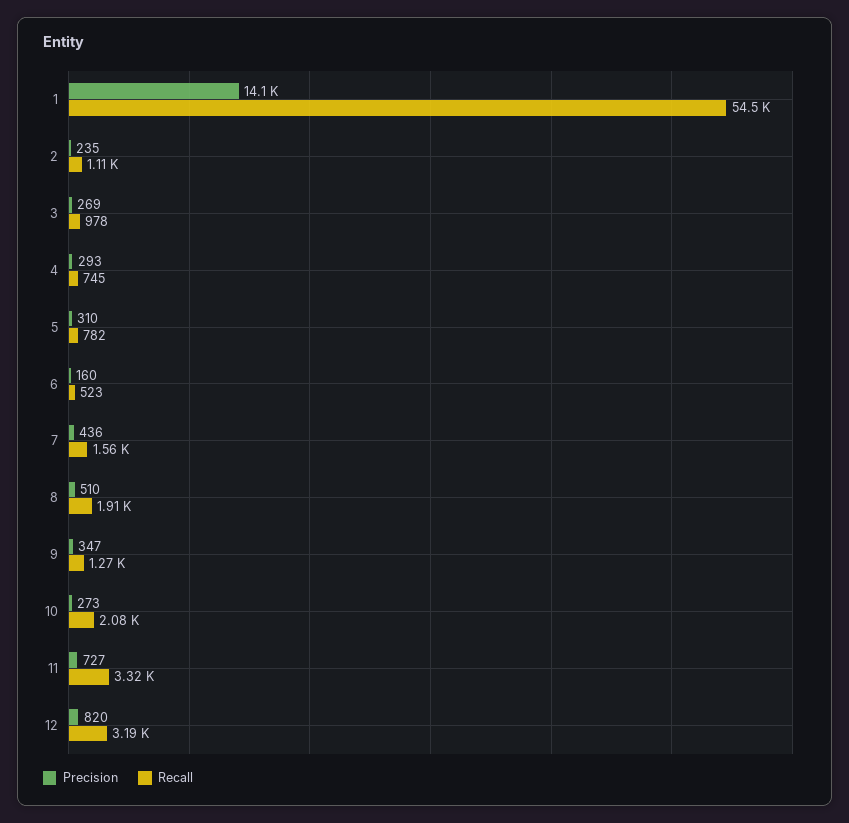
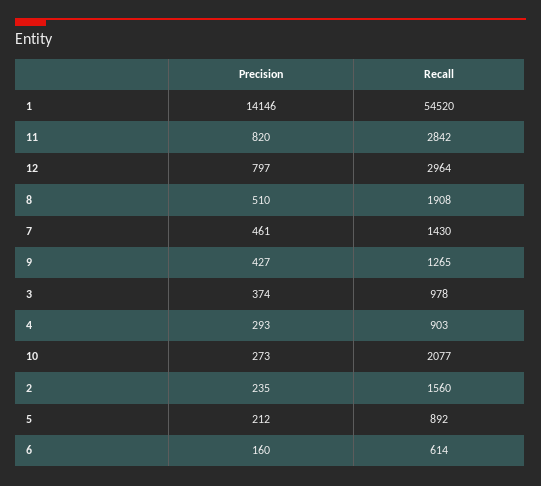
Recall, 2: 1110 -> 1560
Precision, 3: 269 -> 374
Recall, 4: 745 -> 903
Precision, 5: 310 -> 212
Recall, 5: 782 -> 892
Recall, 6: 523 -> 614
Precision, 7: 436 -> 461
Recall, 7: 1560 -> 1430
Precision, 9: 347 -> 427
Precision, 11: 727 -> 820
Recall, 11: 3320 -> 2842
Precision, 12: 820 -> 797
Recall, 12: 3190 -> 2964

